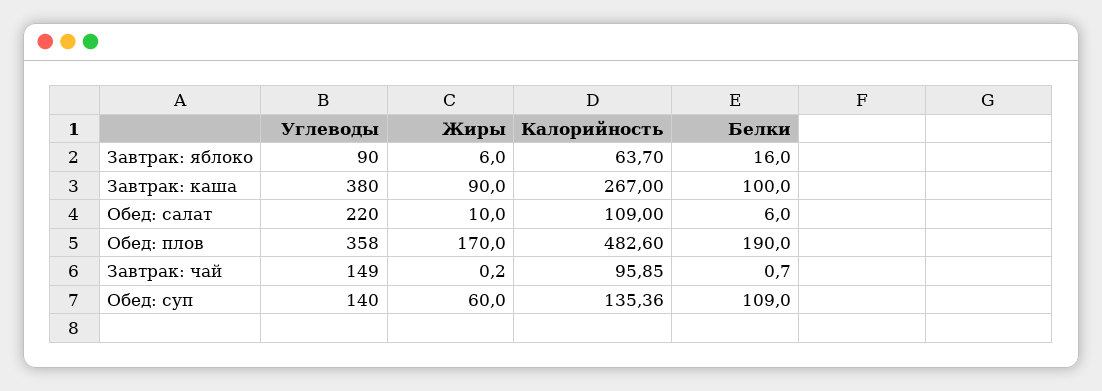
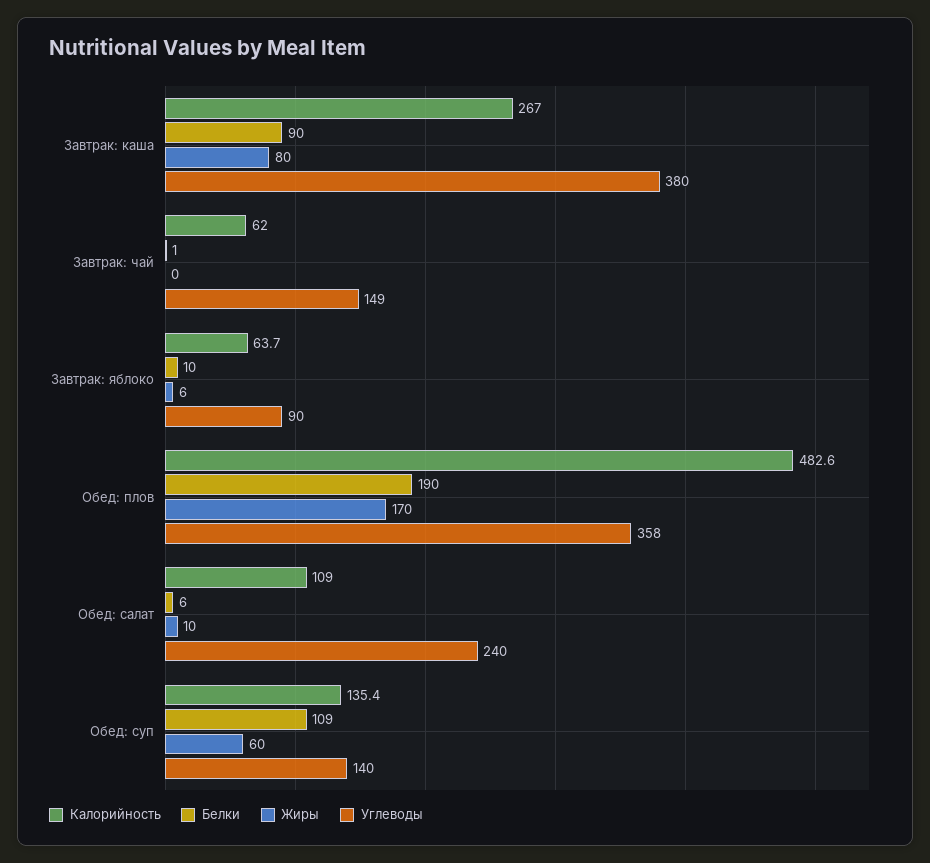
Белки, Завтрак: яблоко: 16 -> 10
Жиры, Завтрак: каша: 90 -> 80
Белки, Завтрак: каша: 100 -> 90
Углеводы, Обед: салат: 220 -> 240
Калорийность, Завтрак: чай: 95.85 -> 62

